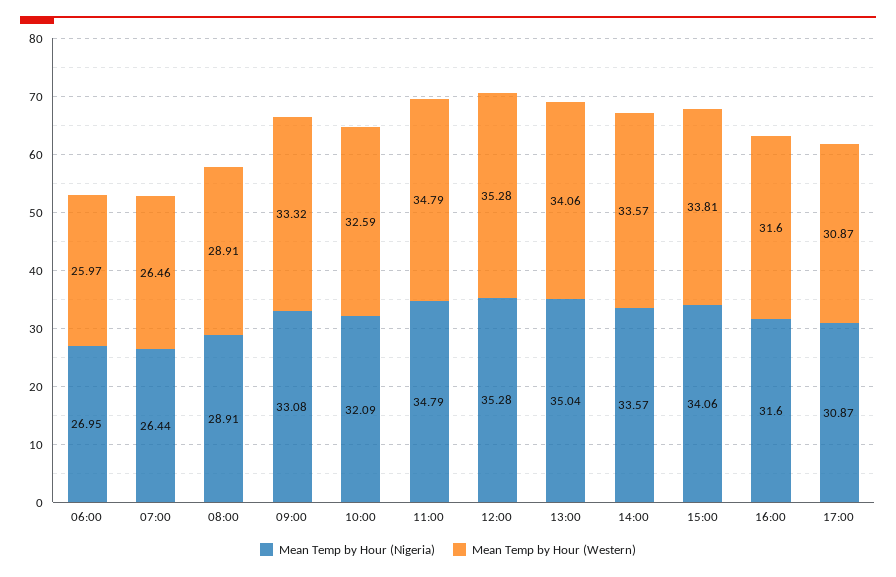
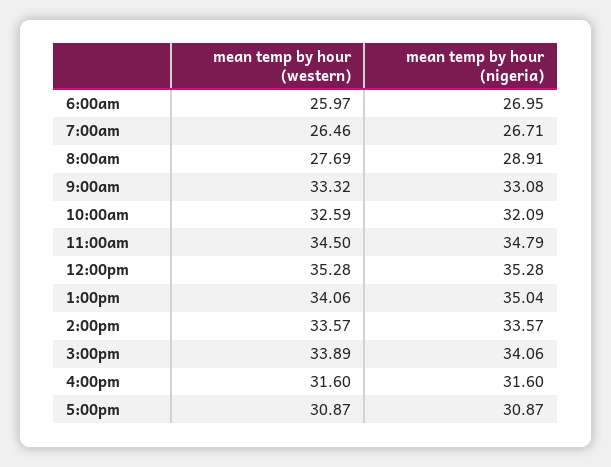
Mean Temp by Hour (Nigeria), 07:00: 26.44 -> 26.71
Mean Temp by Hour (Western), 08:00: 28.91 -> 27.69
Mean Temp by Hour (Western), 11:00: 34.79 -> 34.5
Mean Temp by Hour (Western), 15:00: 33.81 -> 33.89

